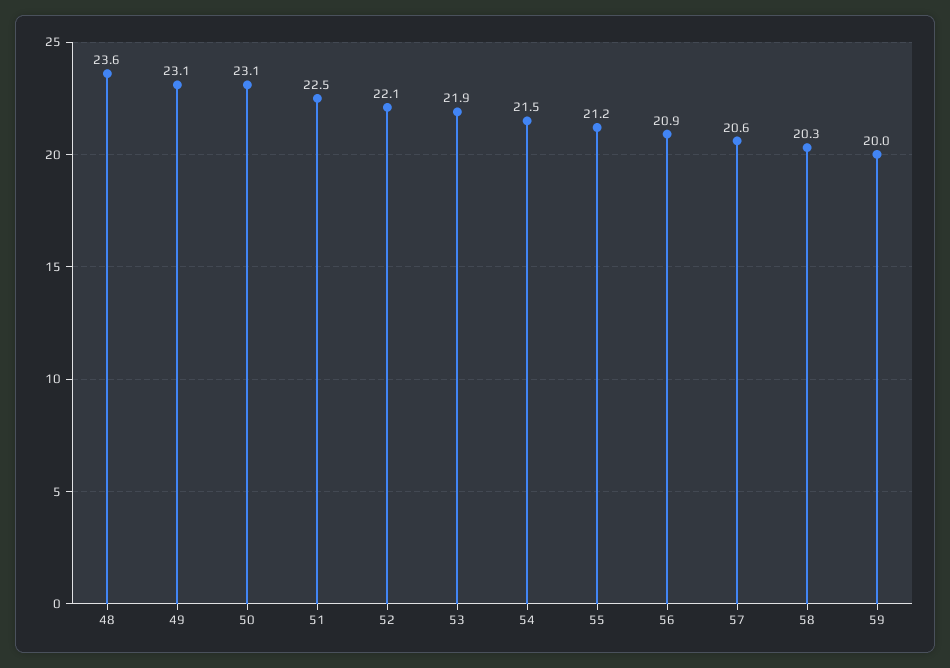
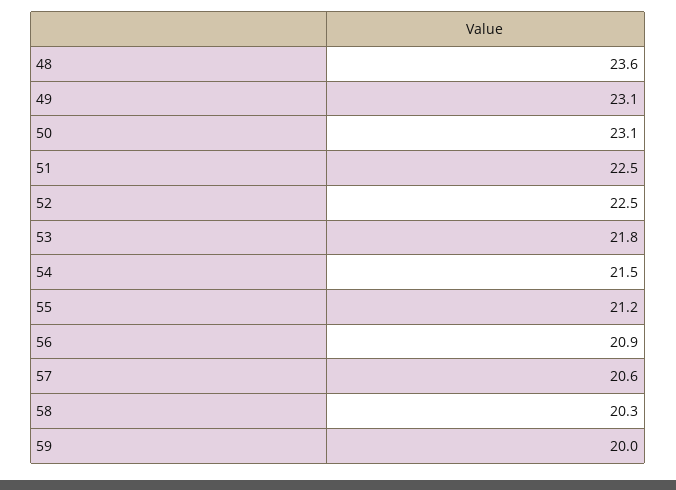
52: 22.1 -> 22.5
53: 21.9 -> 21.8

